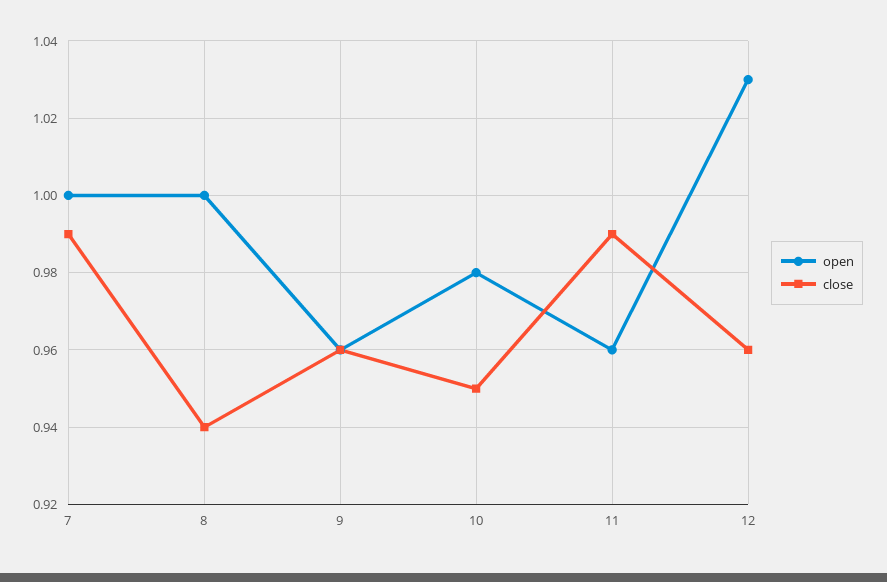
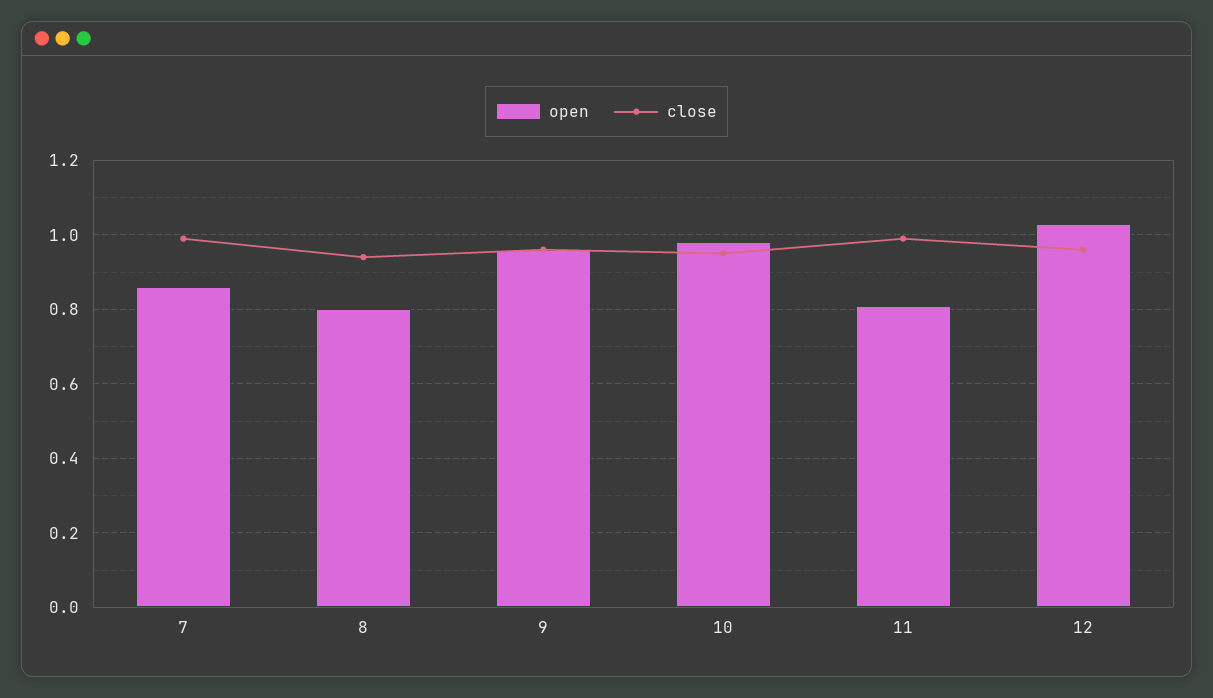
open, 7: 1 -> 0.85
open, 8: 1 -> 0.8
open, 11: 0.96 -> 0.8

